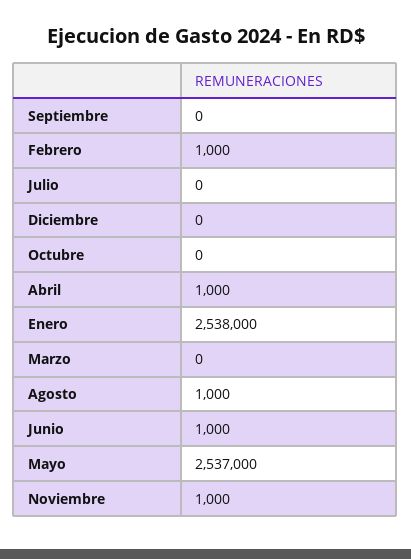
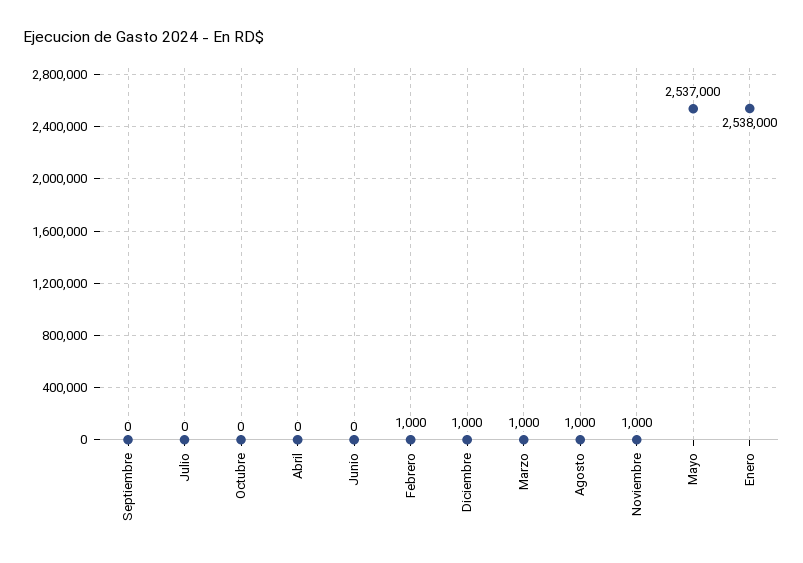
Diciembre: 0 -> 1000
Abril: 1000 -> 0
Marzo: 0 -> 1000
Junio: 1000 -> 0

